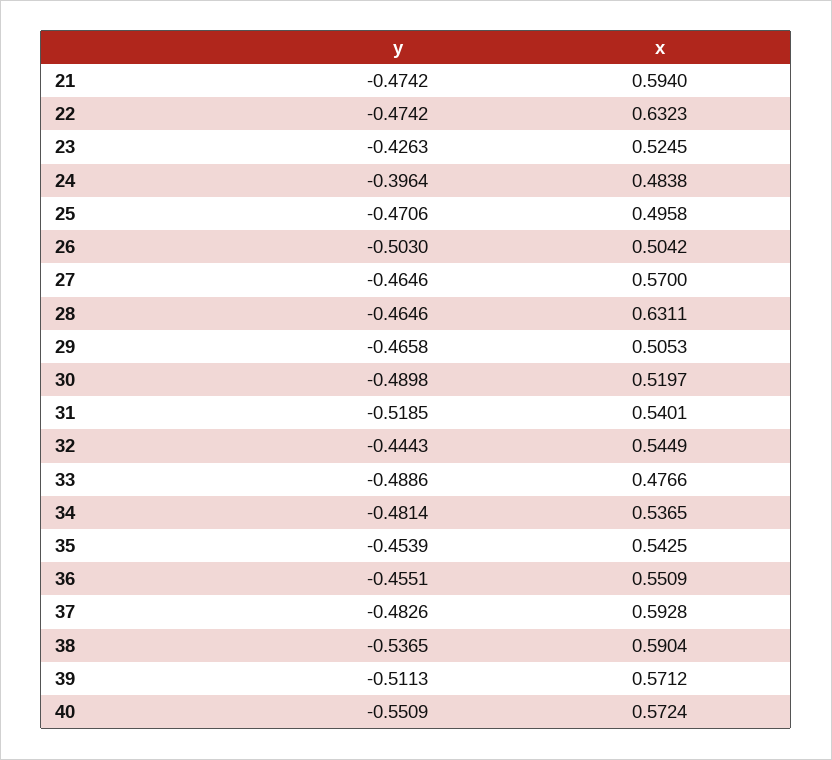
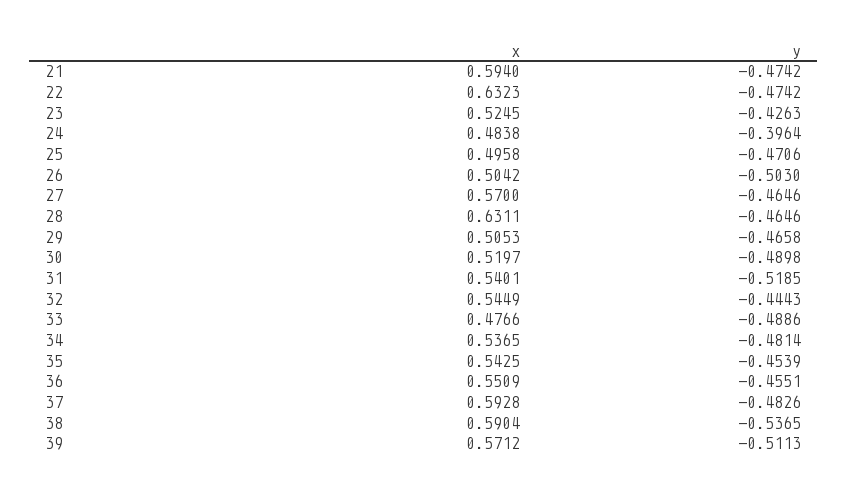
y, 40: -0.5509 -> none
x, 40: 0.5724 -> none

